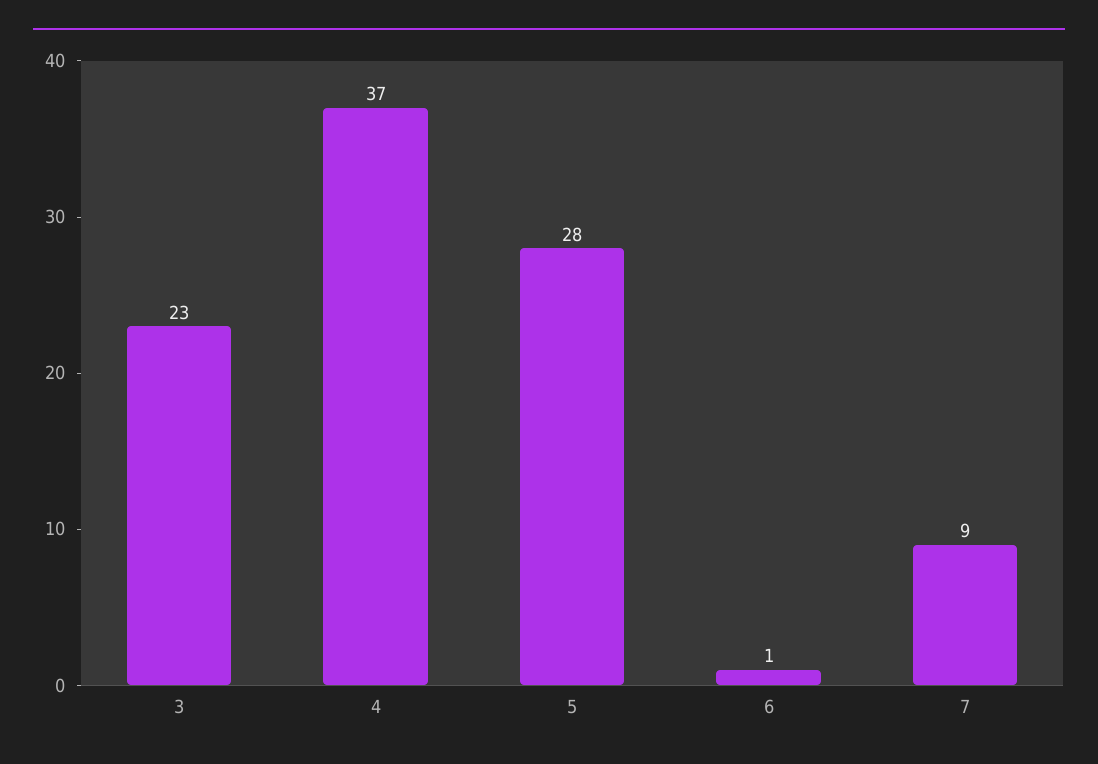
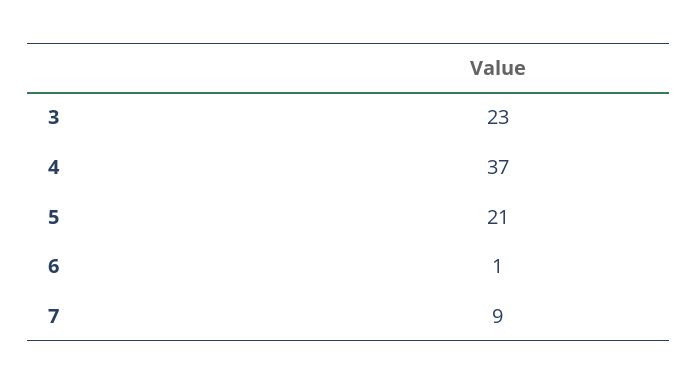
5: 28 -> 21

